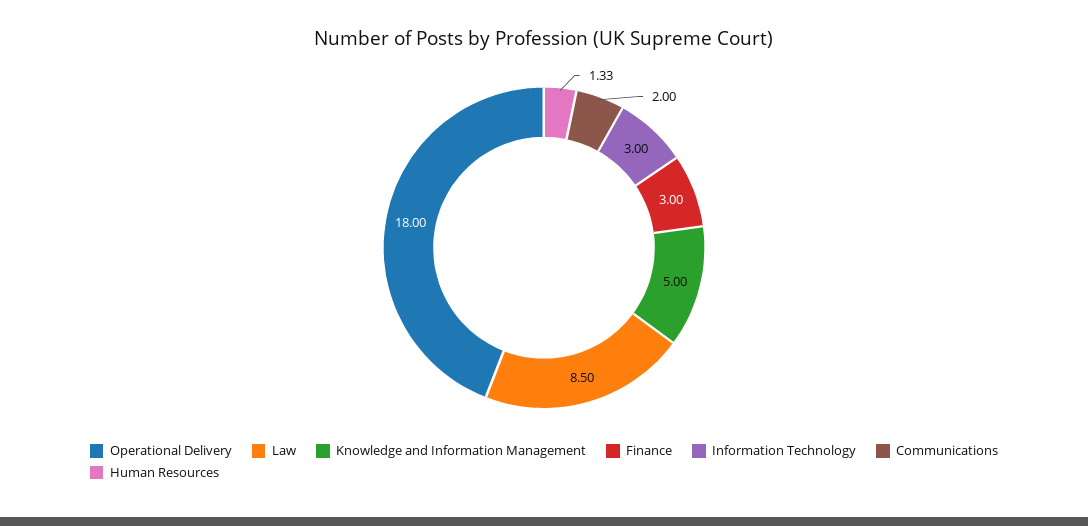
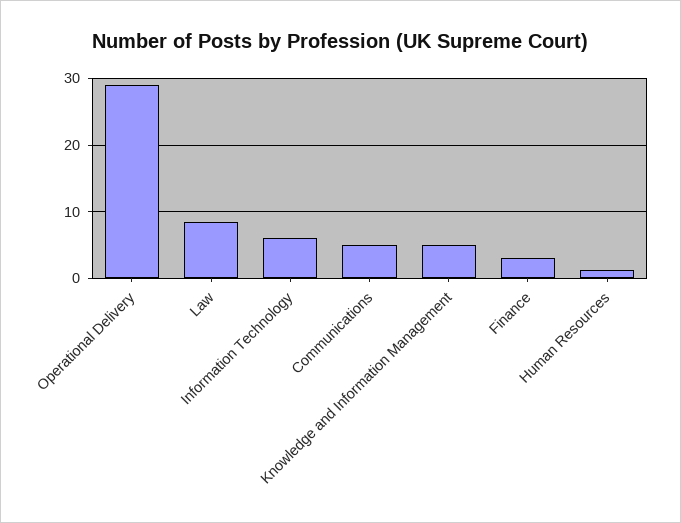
Operational Delivery: 18 -> 29
Information Technology: 3 -> 6
Communications: 2 -> 5

